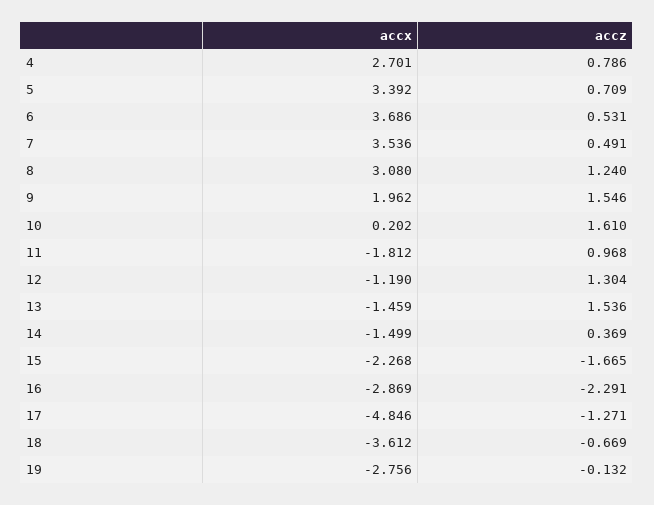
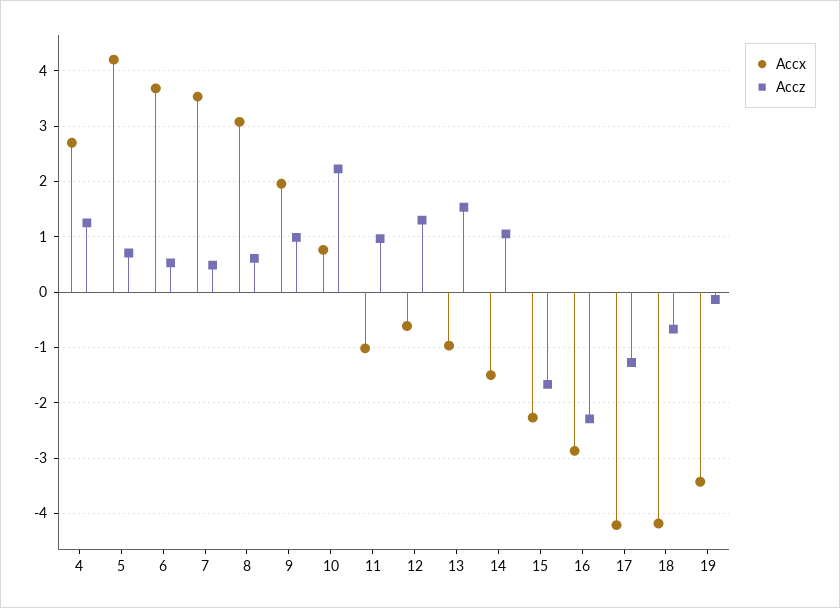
accz, 4: 0.786 -> 1.2
accx, 5: 3.392 -> 4.2
accz, 8: 1.24 -> 0.6
accz, 9: 1.546 -> 1
accx, 10: 0.202 -> 0.8
accz, 10: 1.61 -> 2.2
accx, 11: -1.812 -> -1
accx, 12: -1.19 -> -0.6
accx, 13: -1.459 -> -1
accz, 14: 0.369 -> 1
accx, 17: -4.846 -> -4.2
accx, 18: -3.612 -> -4.2
accx, 19: -2.756 -> -3.4

